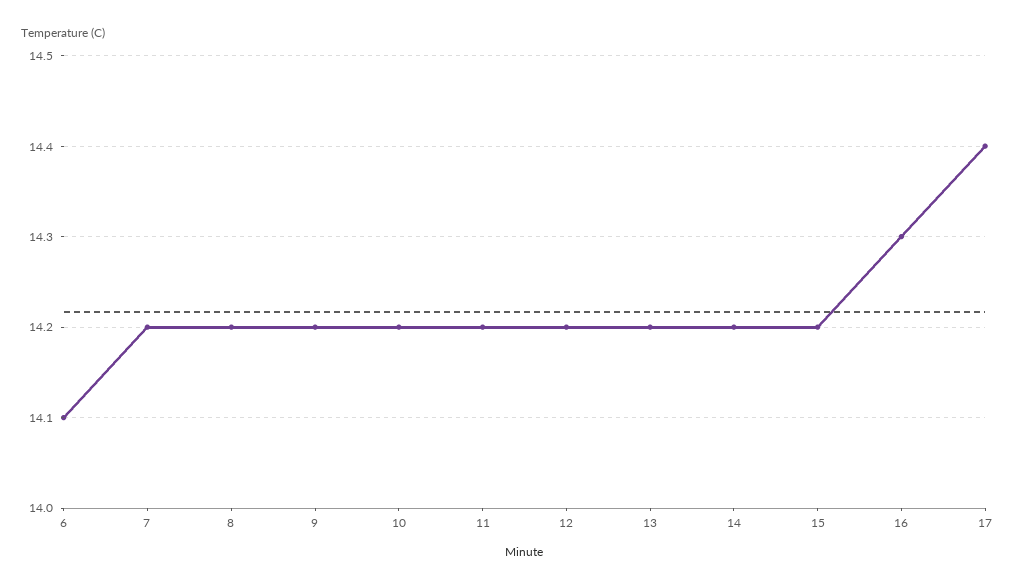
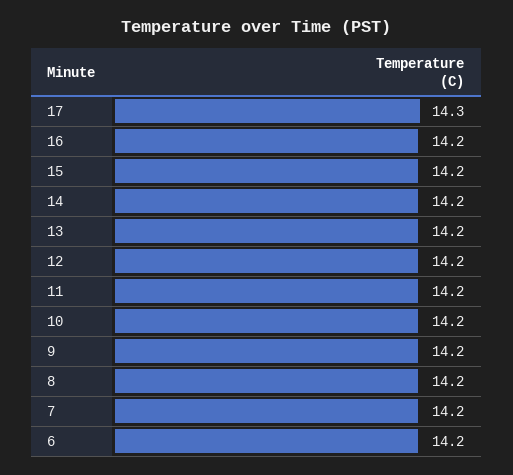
6: 14.1 -> 14.2
16: 14.3 -> 14.2
17: 14.4 -> 14.3

